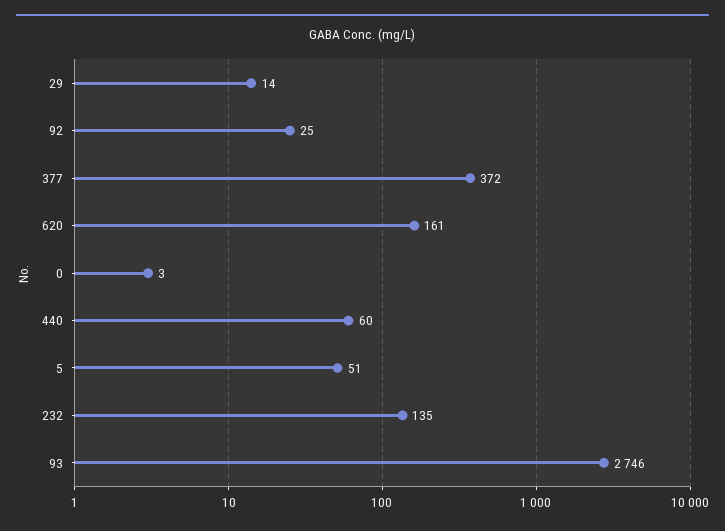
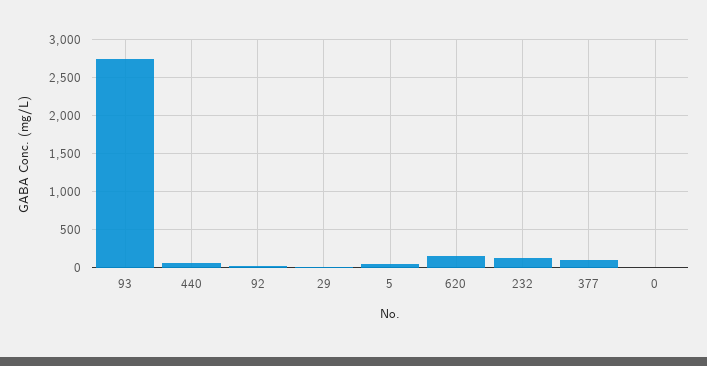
377: 372 -> 100

